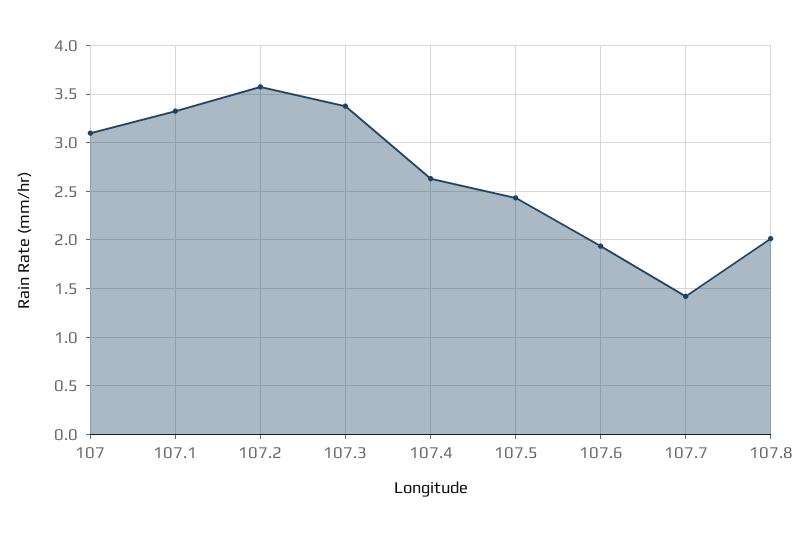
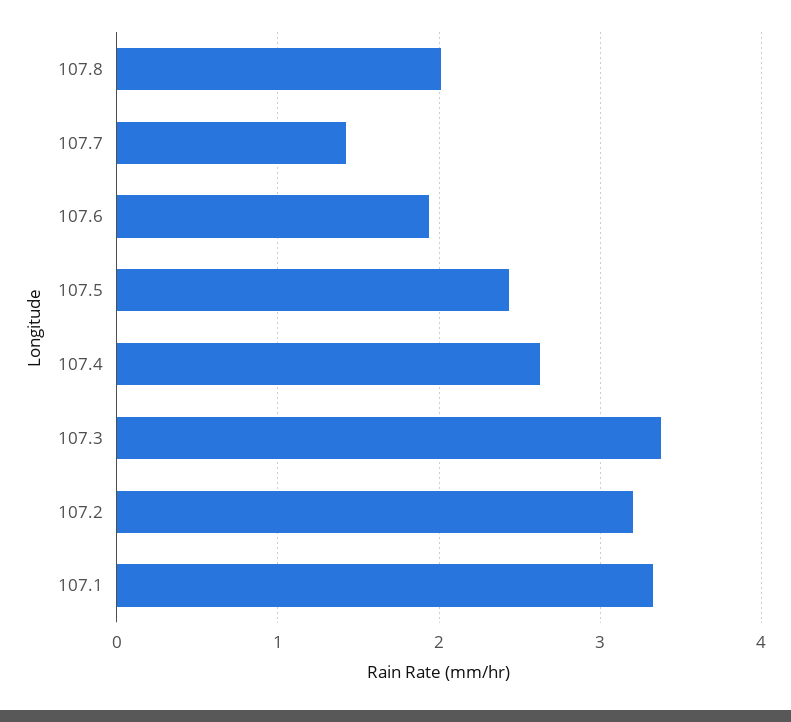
107: 3.1 -> none
107.2: 3.6 -> 3.2

